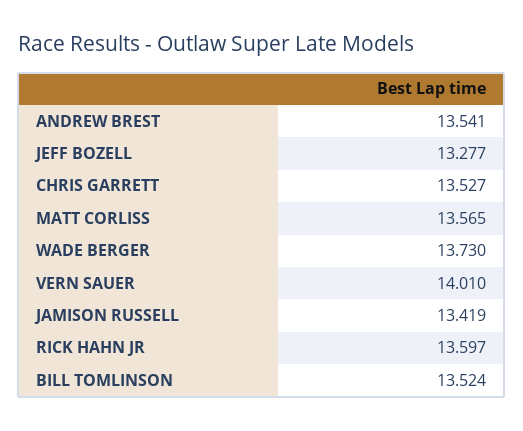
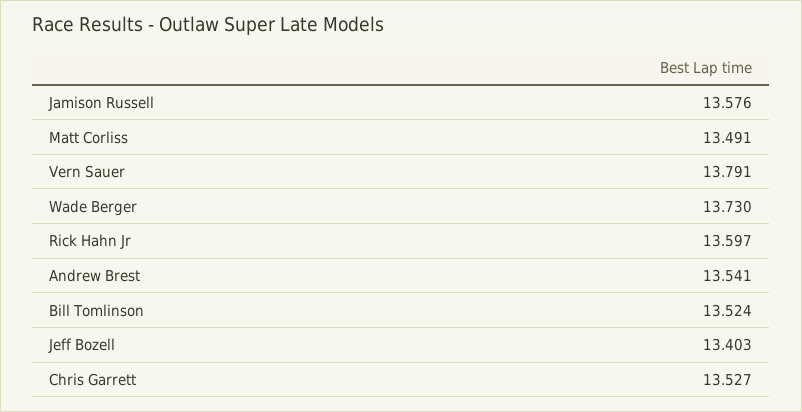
JEFF BOZELL: 13.277 -> 13.403
MATT CORLISS: 13.565 -> 13.491
VERN SAUER: 14.01 -> 13.791
JAMISON RUSSELL: 13.419 -> 13.576

